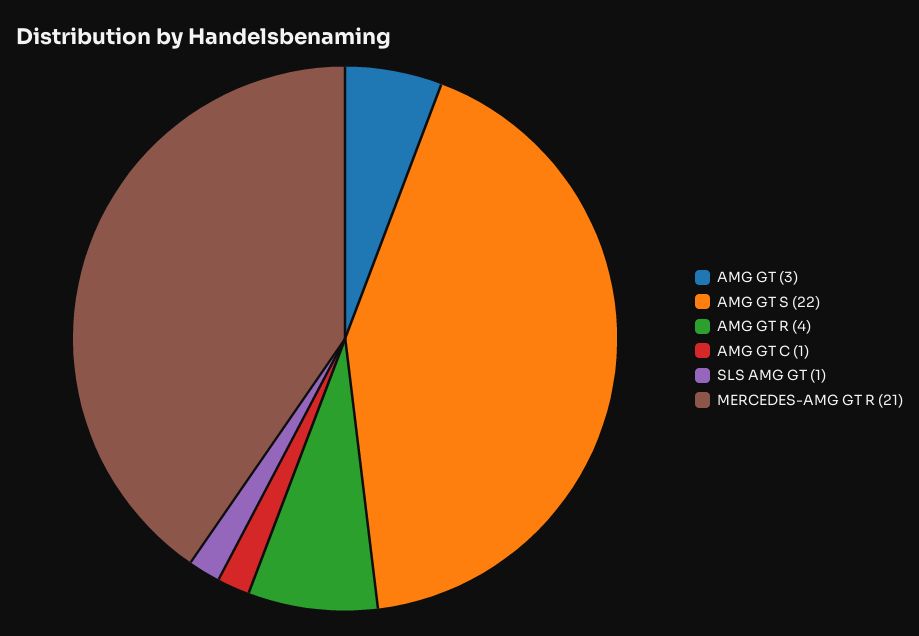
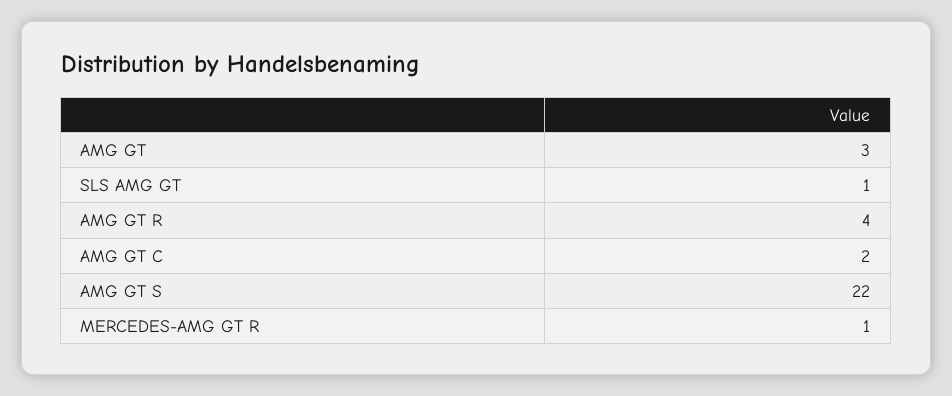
AMG GT C: 1 -> 2
MERCEDES-AMG GT R: 21 -> 1

